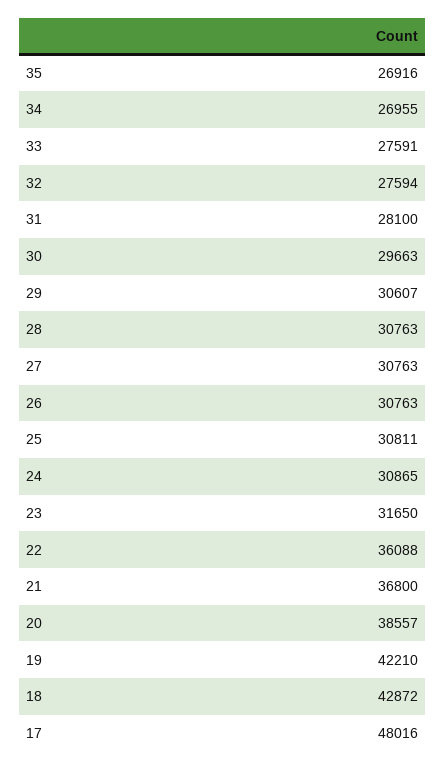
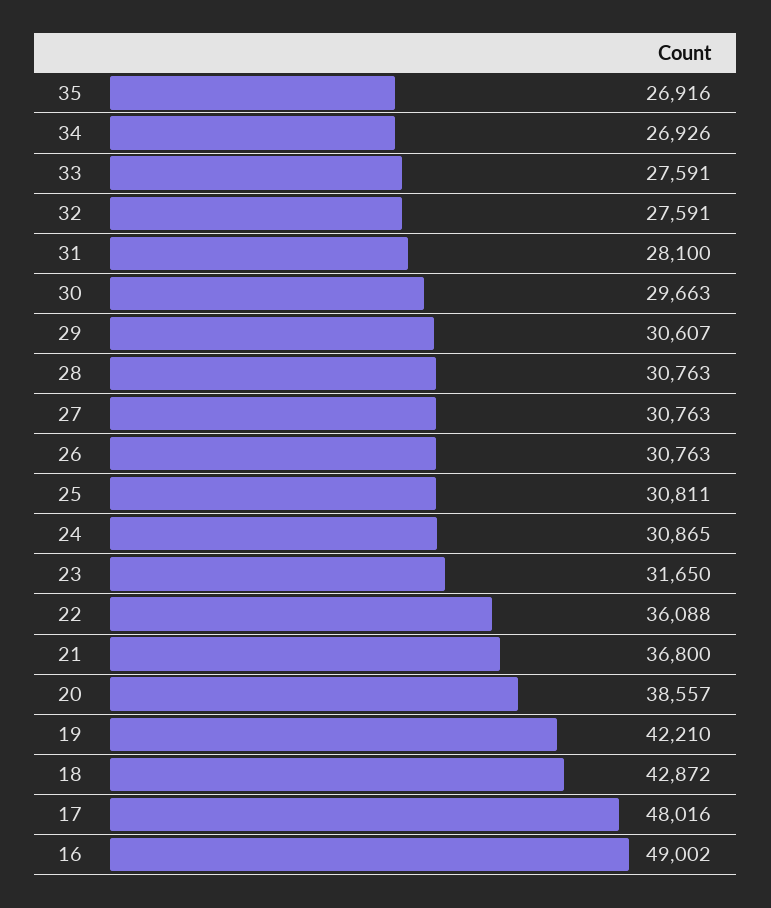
34: 26955 -> 26926
32: 27594 -> 27591
16: none -> 49002

